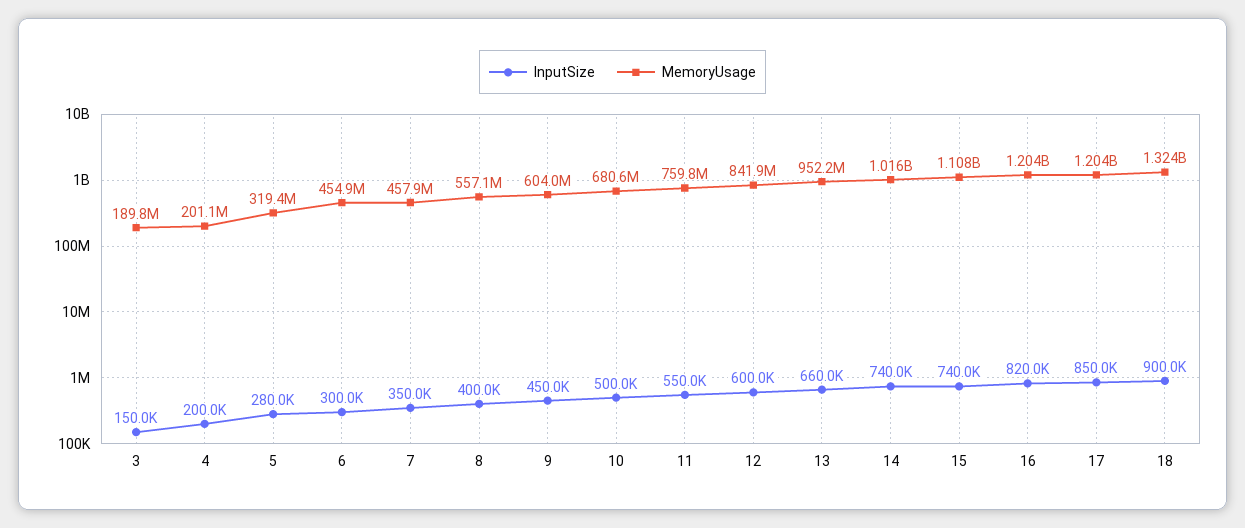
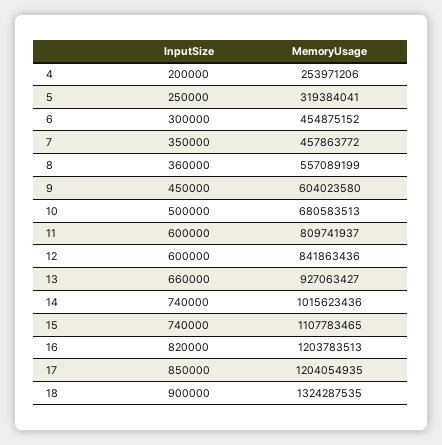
InputSize, 3: 150000 -> none
MemoryUsage, 3: 189800000 -> none
MemoryUsage, 4: 201100000 -> 253971206
InputSize, 5: 280000 -> 250000
InputSize, 8: 400000 -> 360000
InputSize, 11: 550000 -> 600000
MemoryUsage, 11: 759800000 -> 809741937
MemoryUsage, 13: 952200000 -> 927063427

